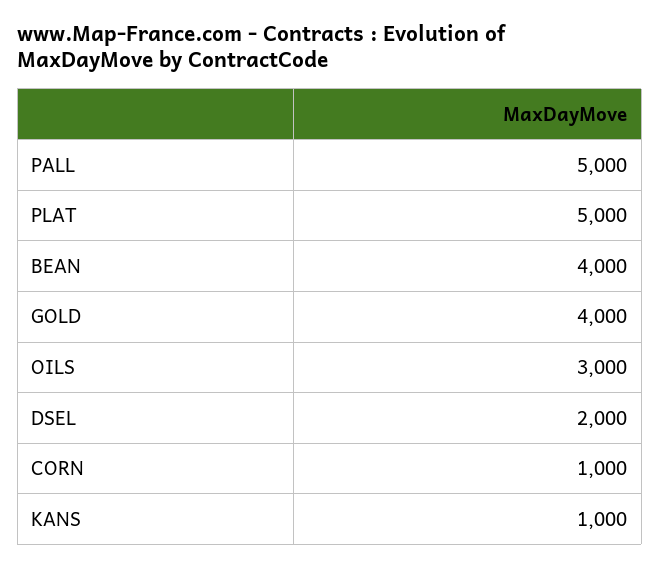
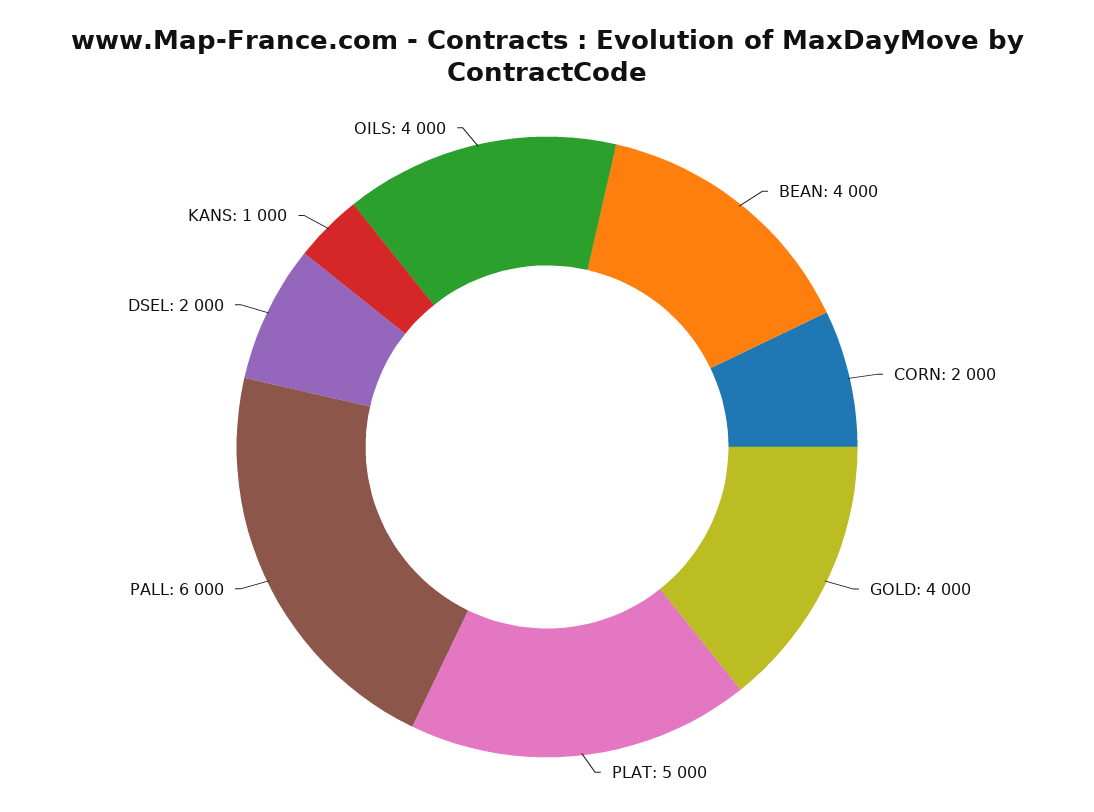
PALL: 5000 -> 6000
OILS: 3000 -> 4000
CORN: 1000 -> 2000

